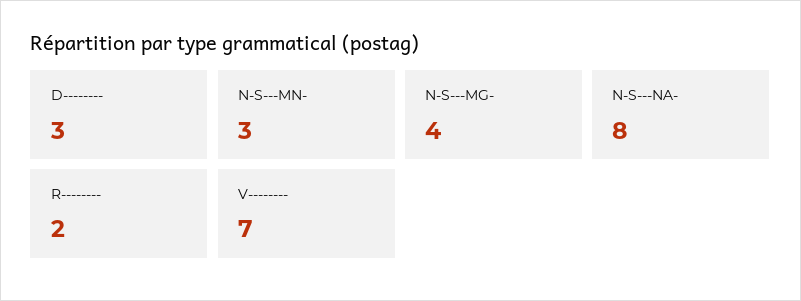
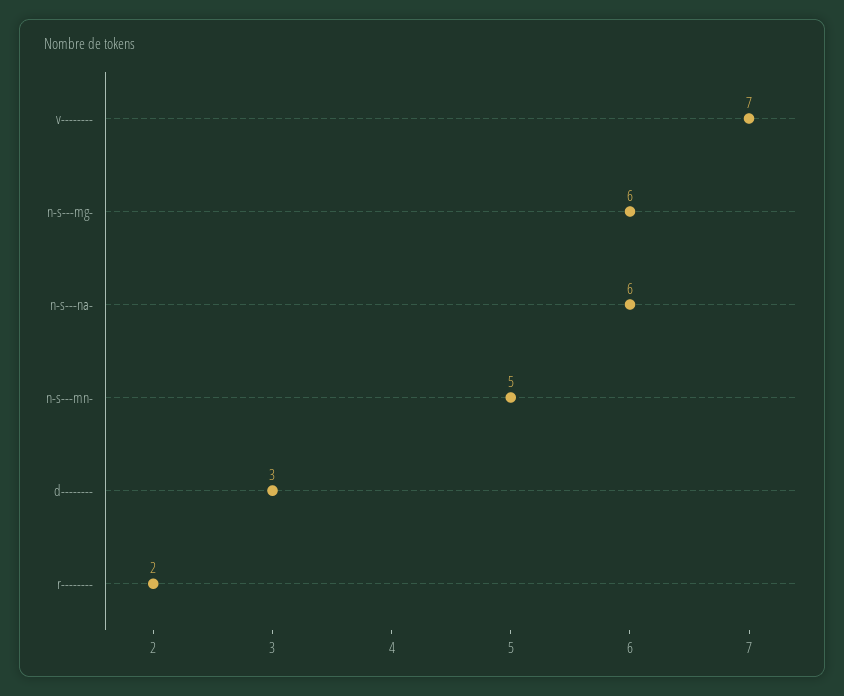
N-S---MN-: 3 -> 5
N-S---MG-: 4 -> 6
N-S---NA-: 8 -> 6

